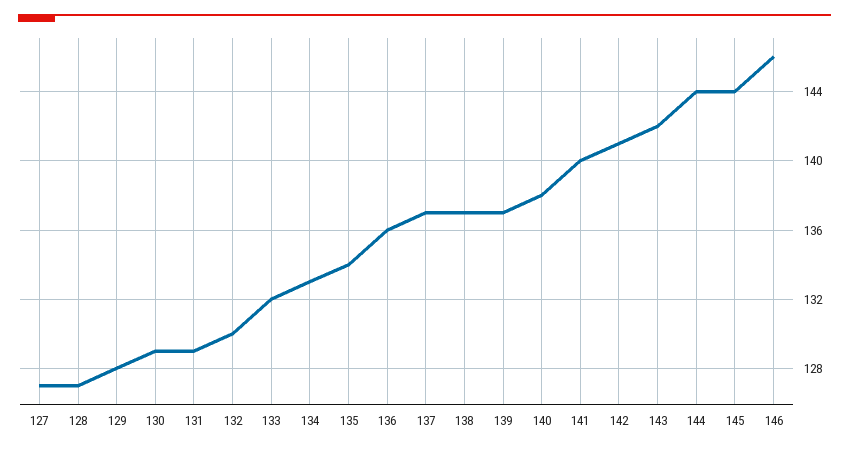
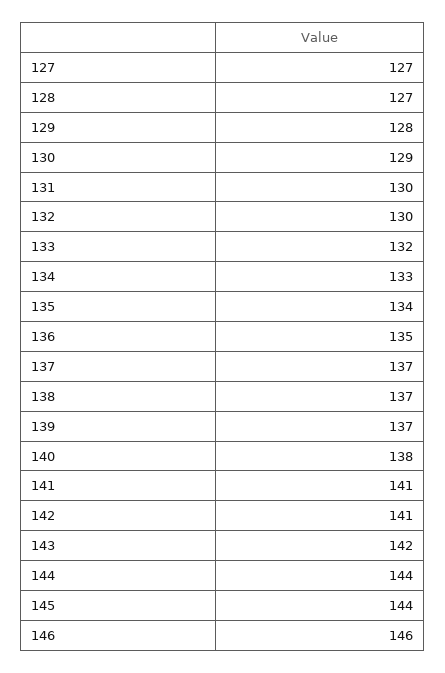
131: 129 -> 130
136: 136 -> 135
141: 140 -> 141

